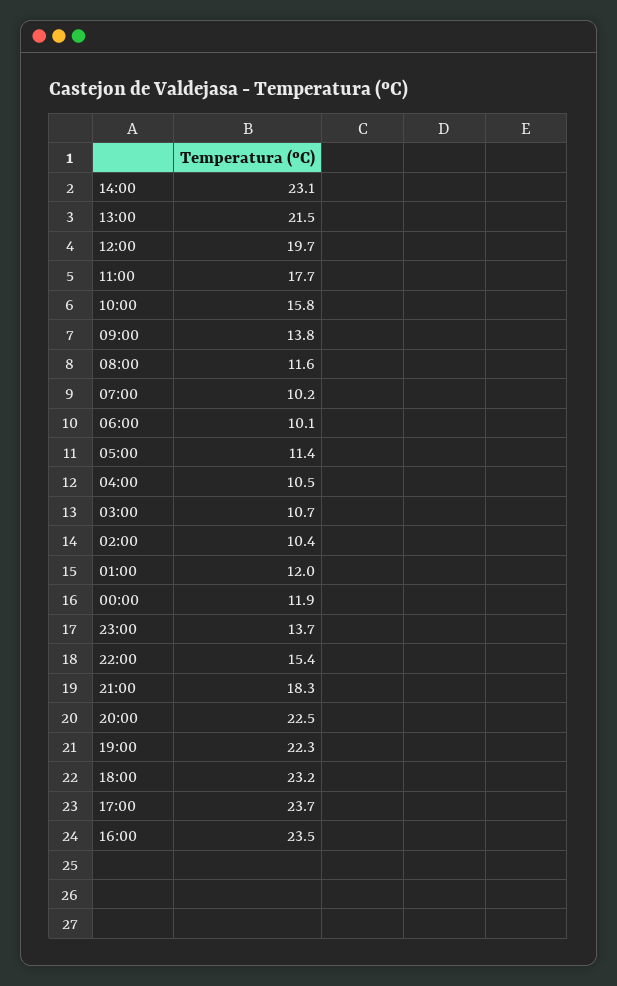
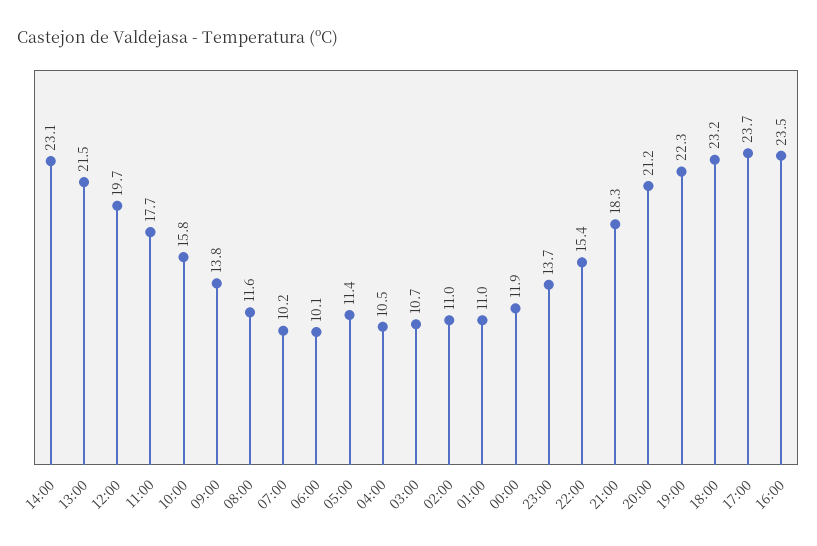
02:00: 10.4 -> 11
01:00: 12 -> 11
20:00: 22.5 -> 21.2

